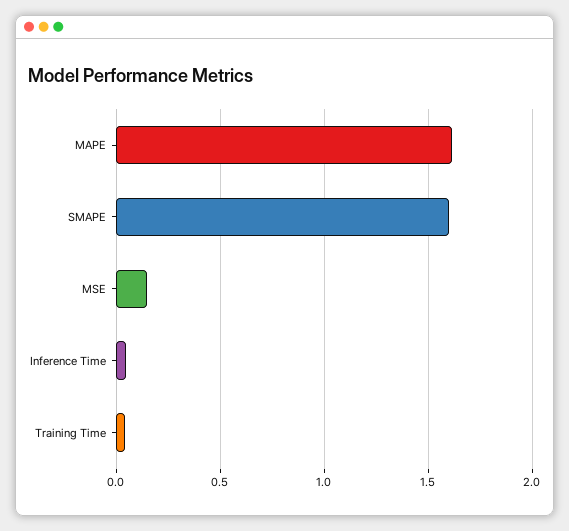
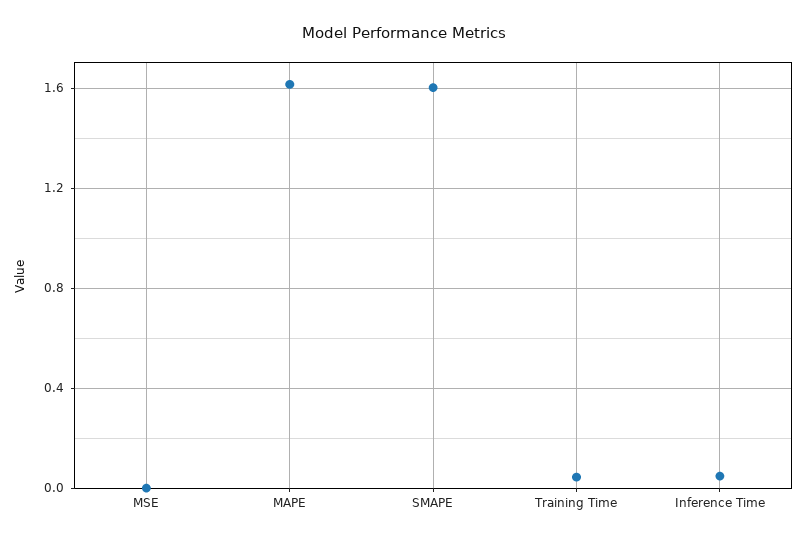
MSE: 0.15 -> 0

